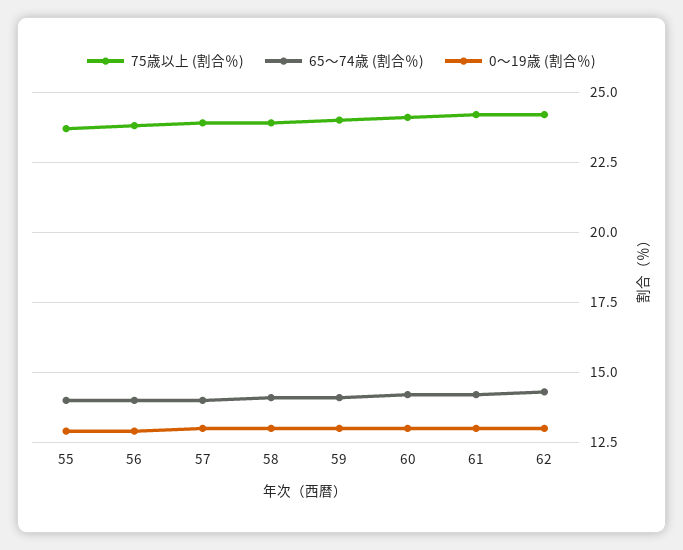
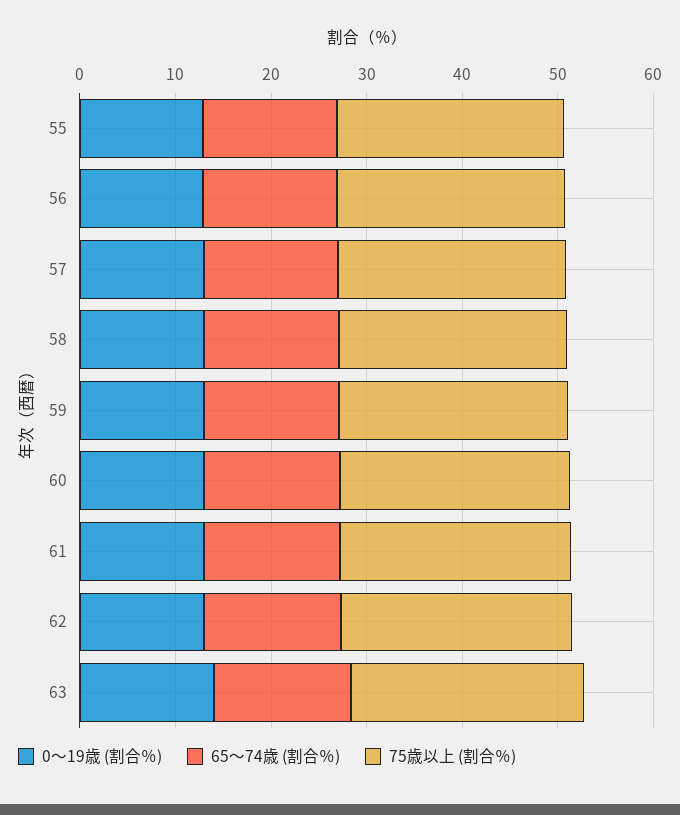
0～19歳 (割合％), 63: none -> 14
65～74歳 (割合％), 63: none -> 14
75歳以上 (割合％), 63: none -> 24

